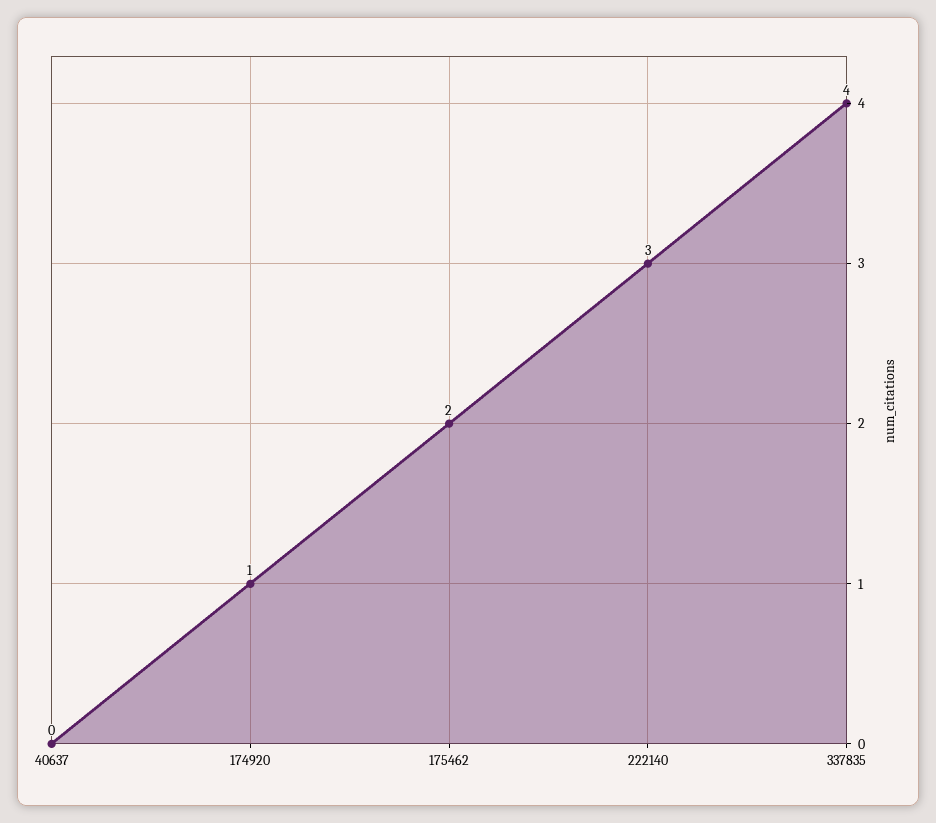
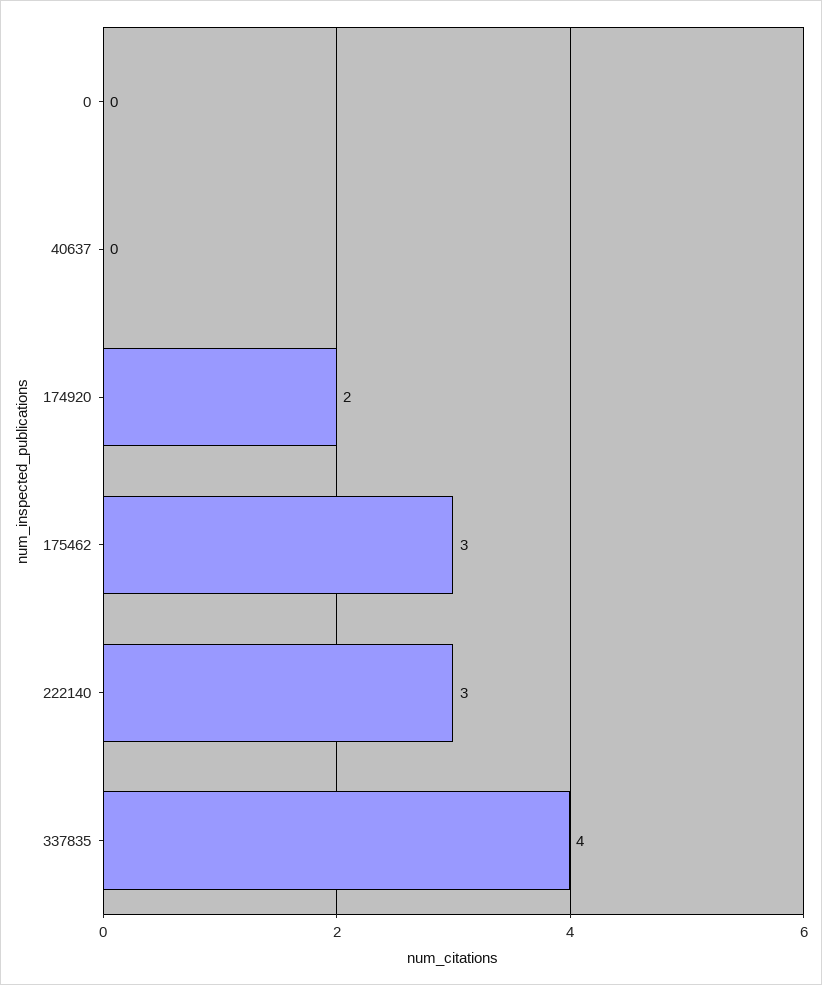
174920: 1 -> 2
175462: 2 -> 3
0: none -> 0

